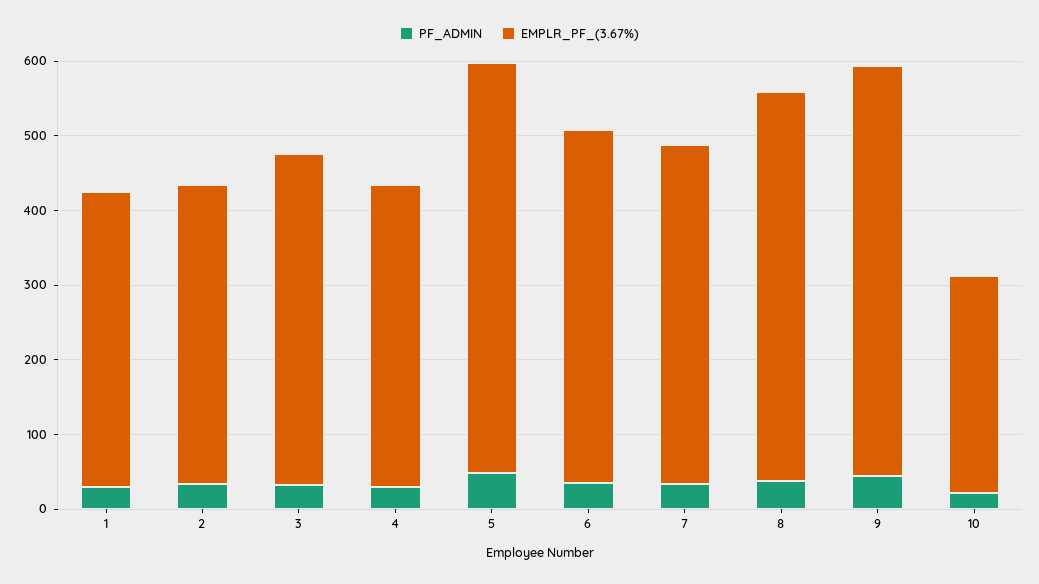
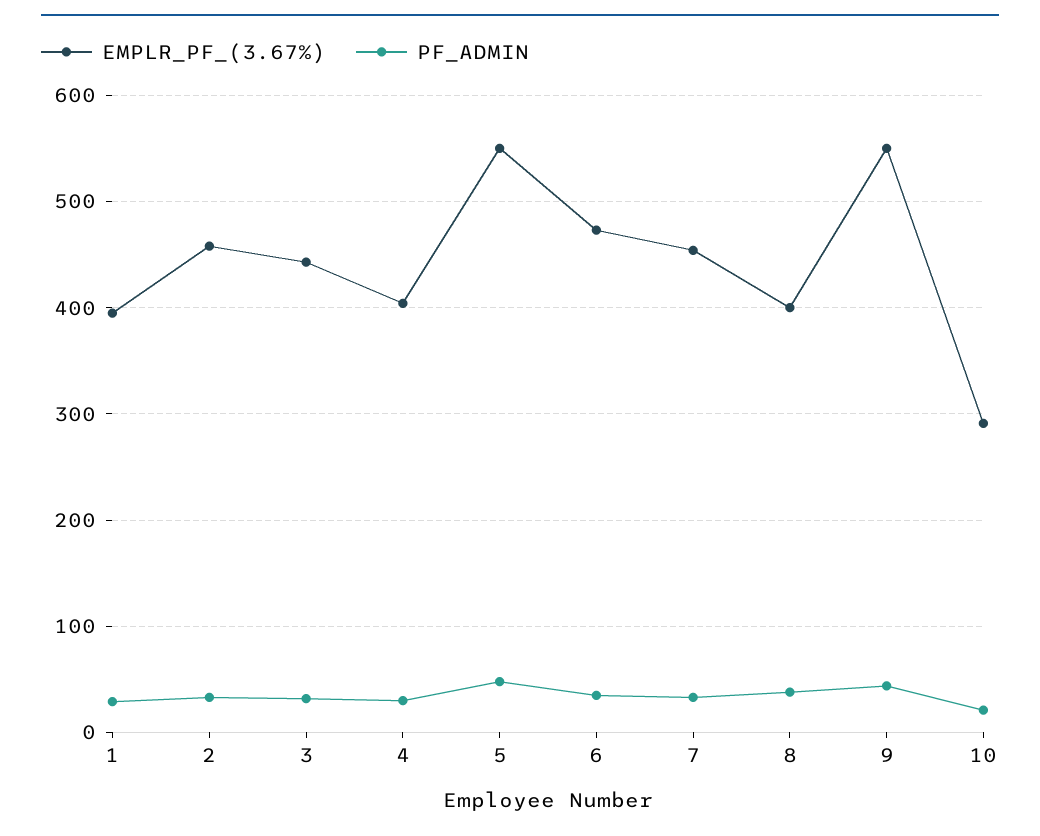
EMPLR_PF_(3.67%), 2: 400 -> 460
EMPLR_PF_(3.67%), 8: 520 -> 400

